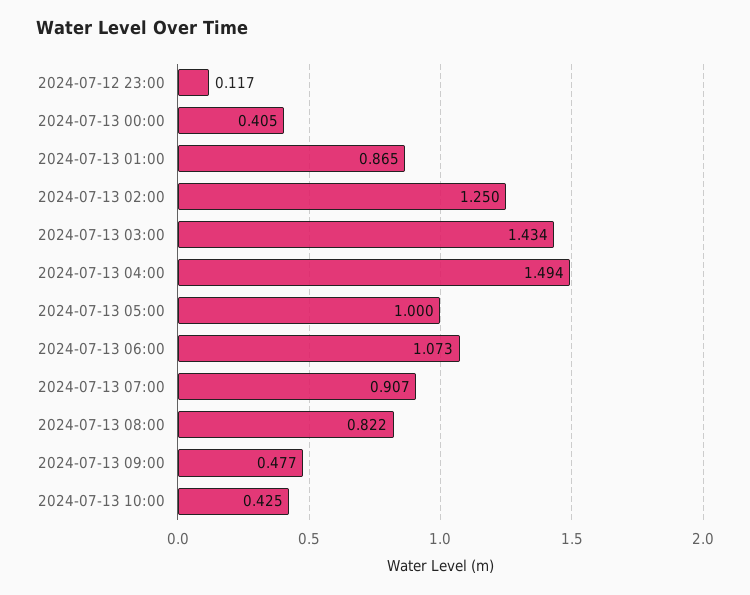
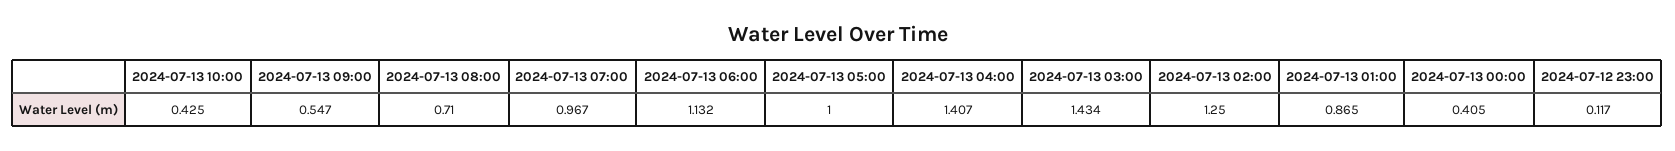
2024-07-13 04:00: 1.494 -> 1.407
2024-07-13 06:00: 1.073 -> 1.132
2024-07-13 07:00: 0.907 -> 0.967
2024-07-13 08:00: 0.822 -> 0.71
2024-07-13 09:00: 0.477 -> 0.547

